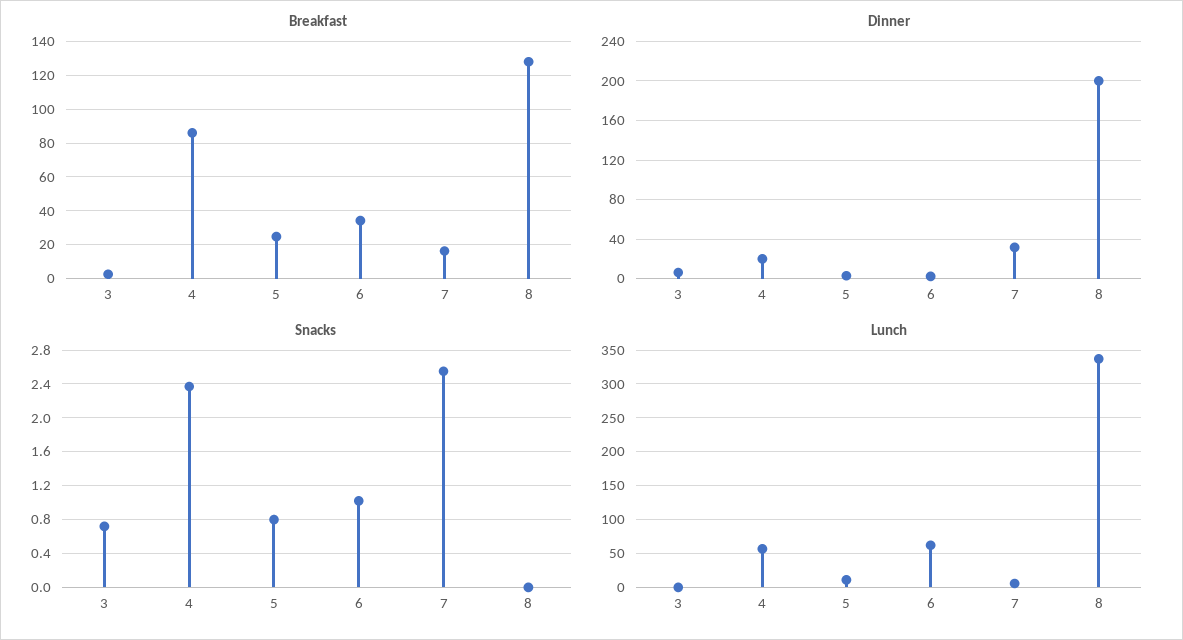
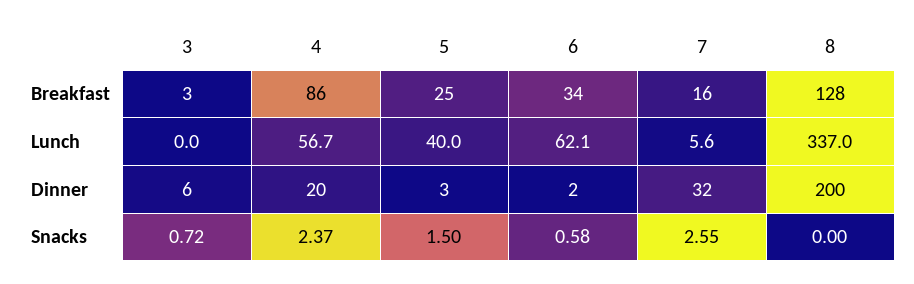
Snacks, 5: 0.8 -> 1.5
Snacks, 6: 1 -> 0.58
Lunch, 5: 10 -> 40

